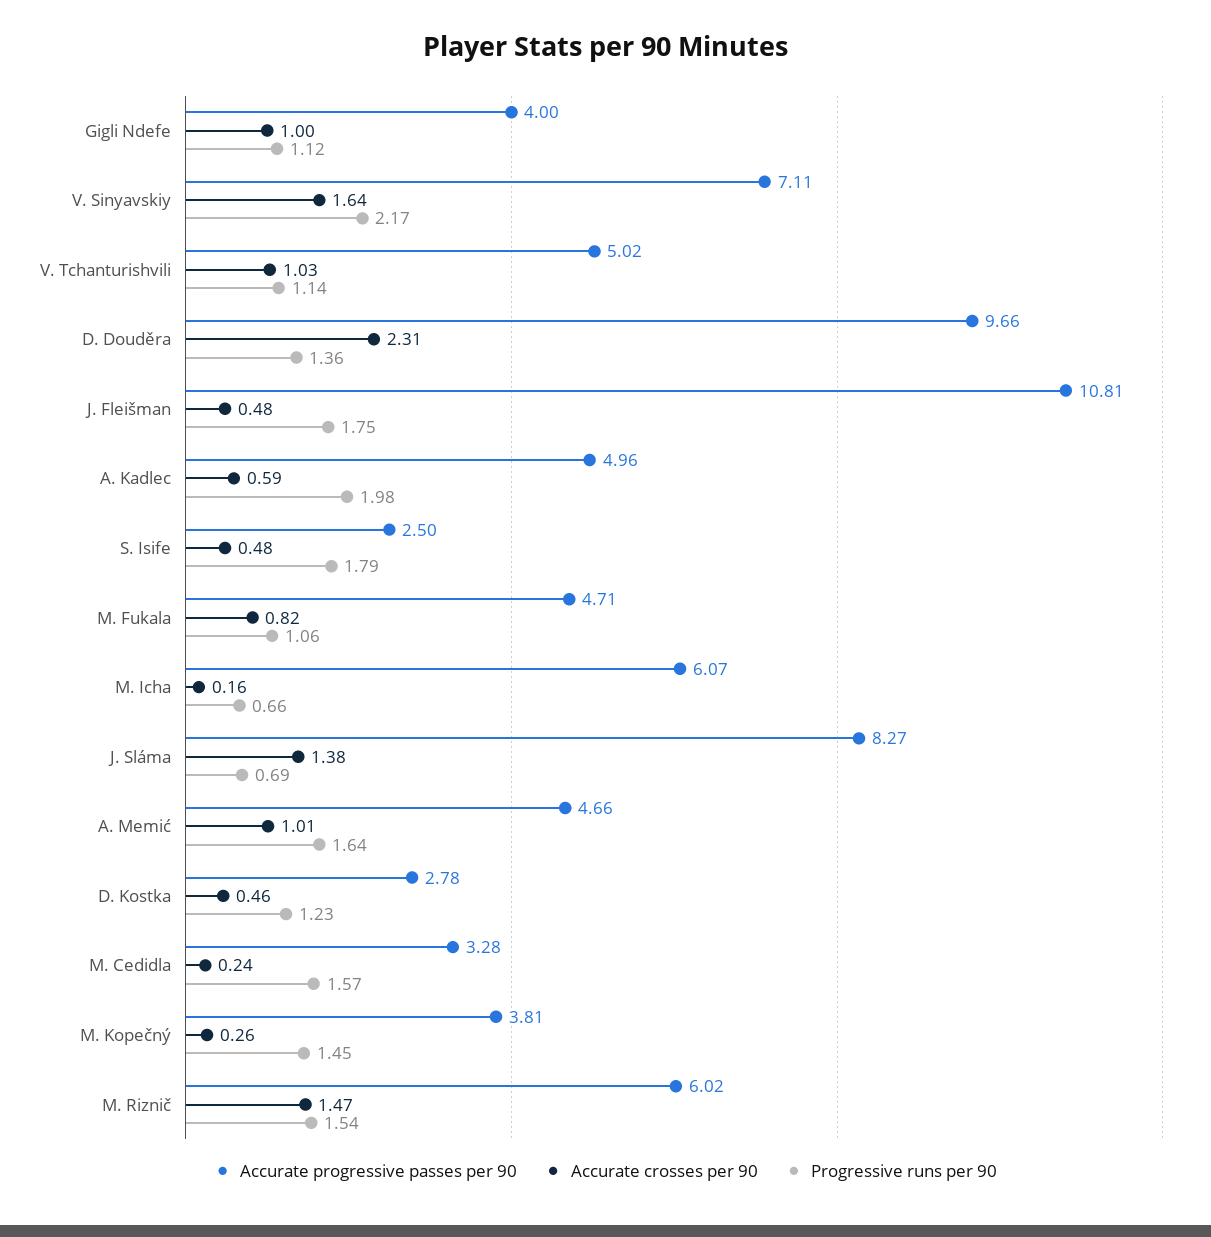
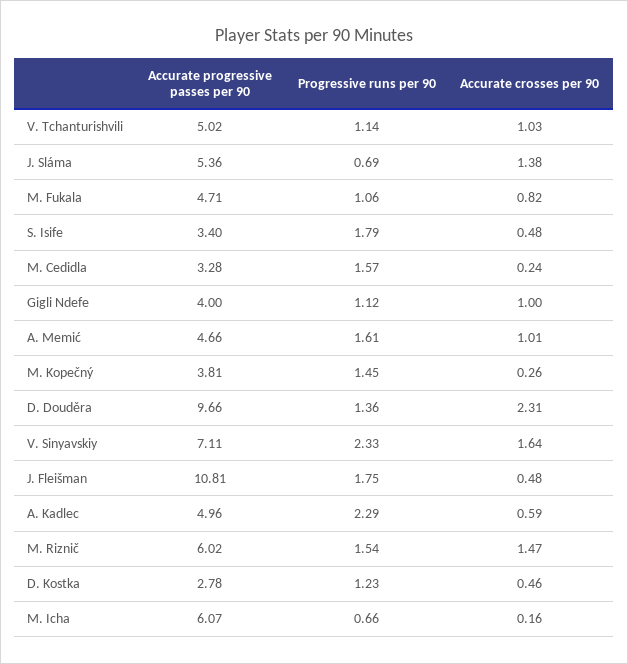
Progressive runs per 90, V. Sinyavskiy: 2.17 -> 2.33
Progressive runs per 90, A. Kadlec: 1.98 -> 2.29
Accurate progressive passes per 90, S. Isife: 2.5 -> 3.4
Accurate progressive passes per 90, J. Sláma: 8.27 -> 5.36
Progressive runs per 90, A. Memić: 1.64 -> 1.61

